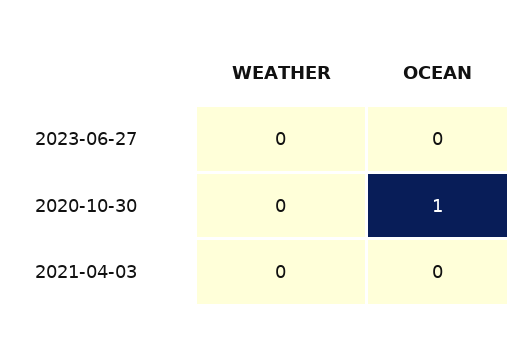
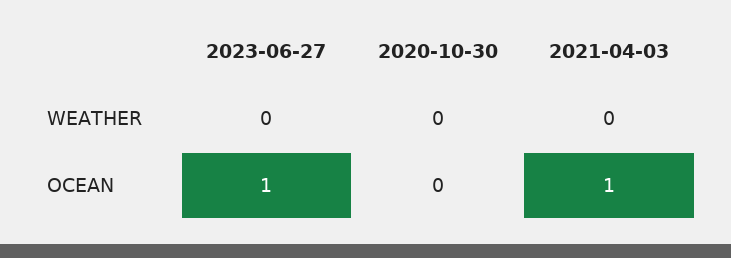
OCEAN, 2023-06-27: 0 -> 1
OCEAN, 2020-10-30: 1 -> 0
OCEAN, 2021-04-03: 0 -> 1

